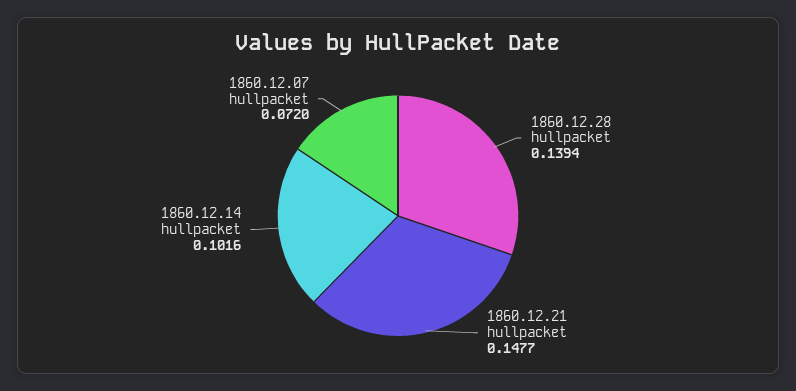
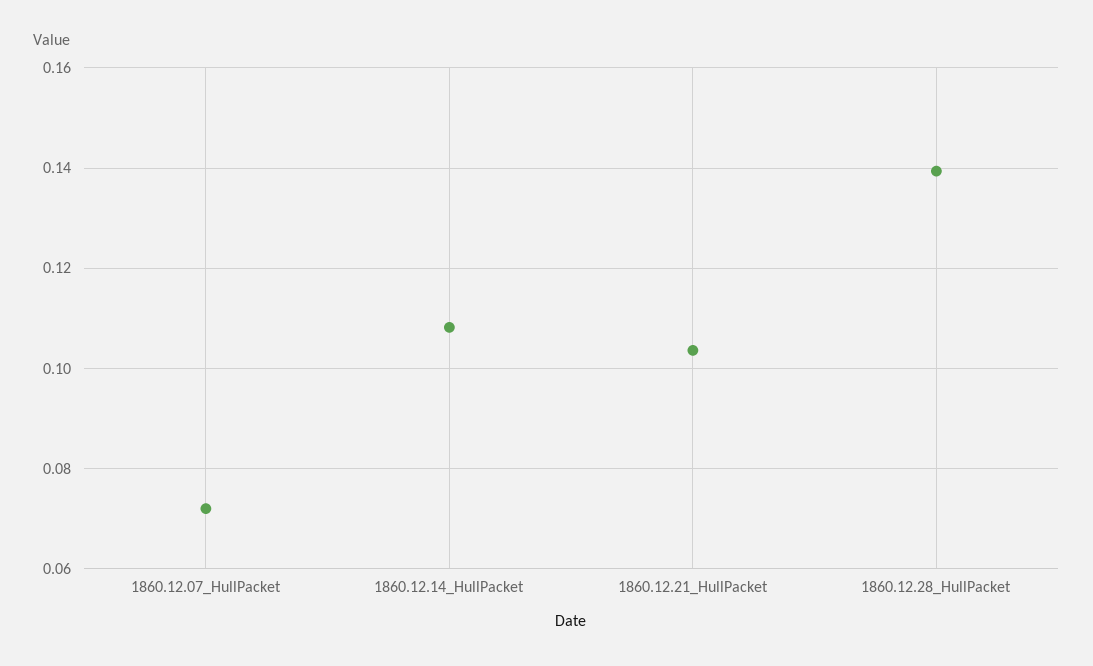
1860.12.21 hullpacket: 0.1477 -> 0.104
1860.12.14 hullpacket: 0.1016 -> 0.108

